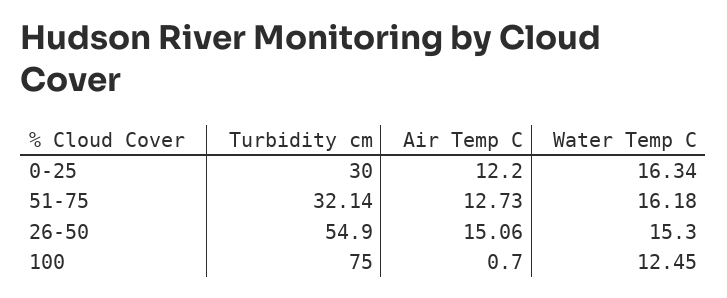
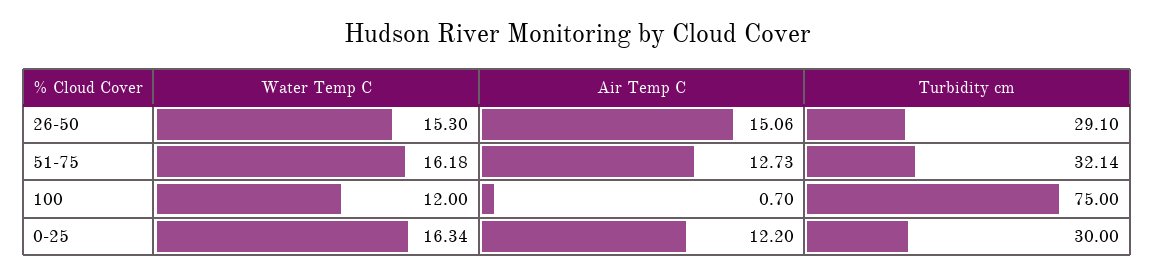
Turbidity cm, 26-50: 54.9 -> 29.1
Water Temp C, 100: 12.45 -> 12

